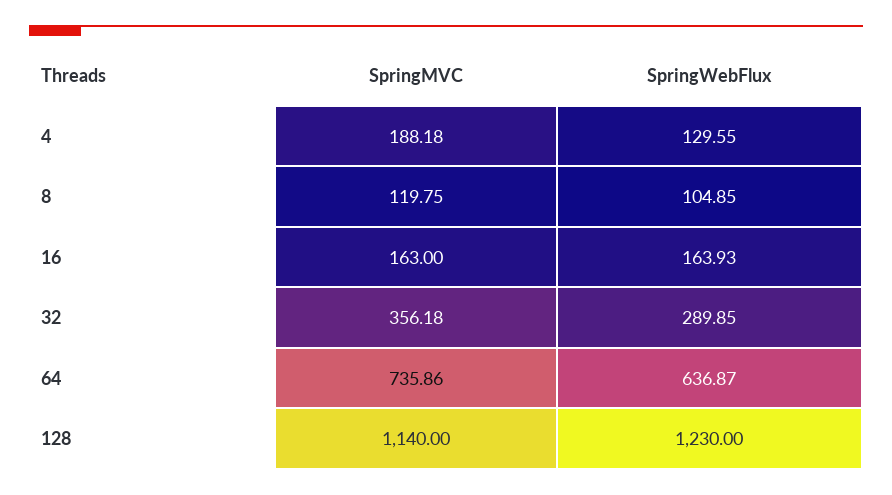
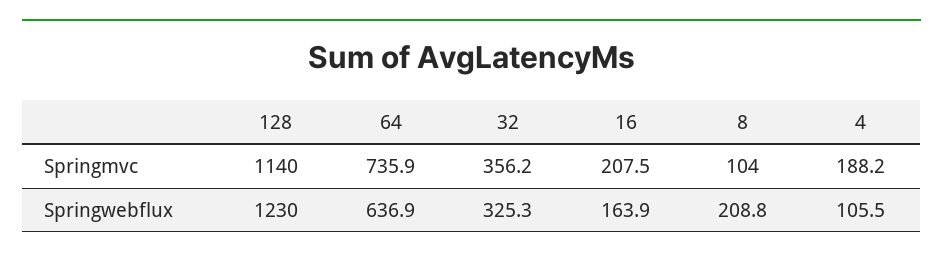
SpringWebFlux, 4: 129.55 -> 105.5
SpringMVC, 8: 119.75 -> 104
SpringWebFlux, 8: 104.85 -> 208.8
SpringMVC, 16: 163 -> 207.5
SpringWebFlux, 32: 289.85 -> 325.3

